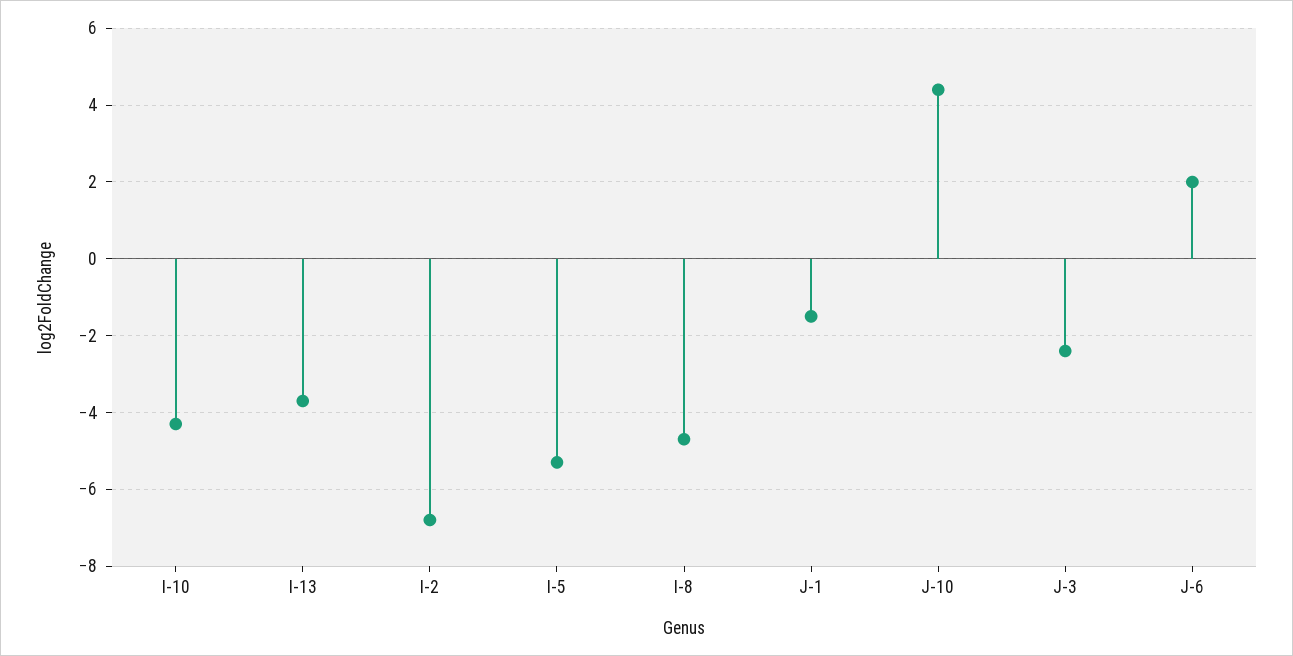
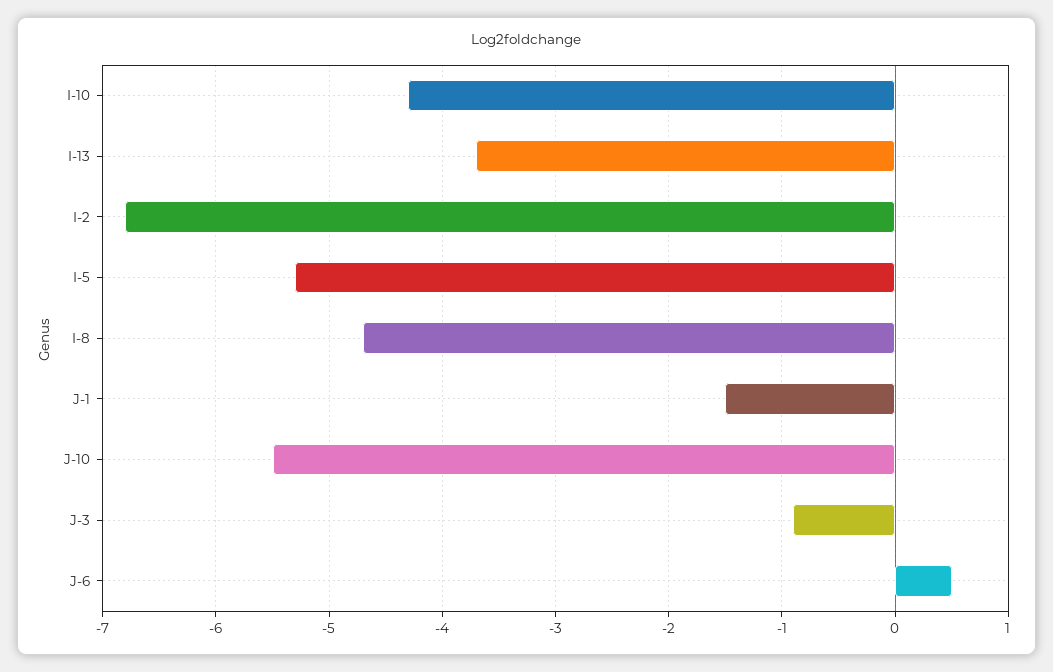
J-10: 4.5 -> -5.5
J-3: -2.5 -> -0.9
J-6: 2 -> 0.5

